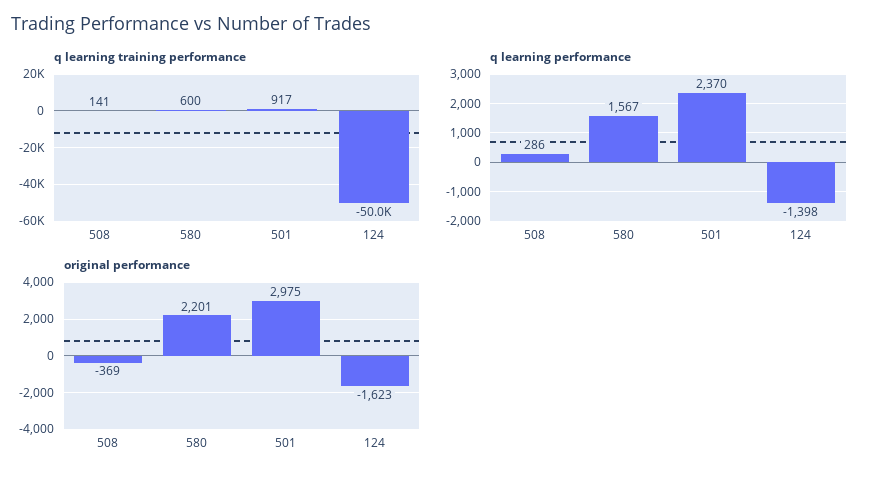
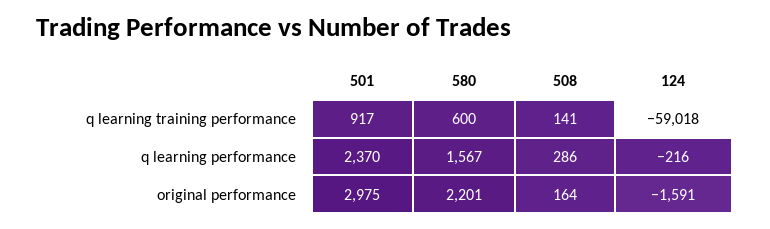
q learning training performance, 124: -50000 -> -59018
q learning performance, 124: -1398 -> -216
original performance, 508: -369 -> 164
original performance, 124: -1623 -> -1591

